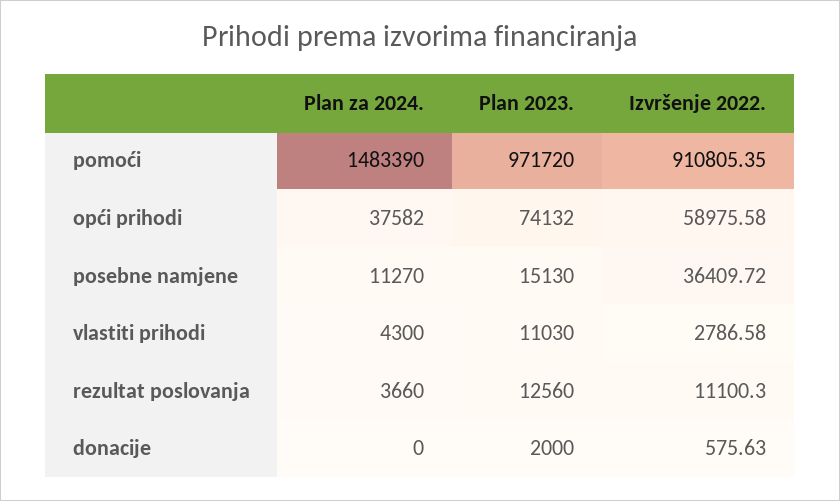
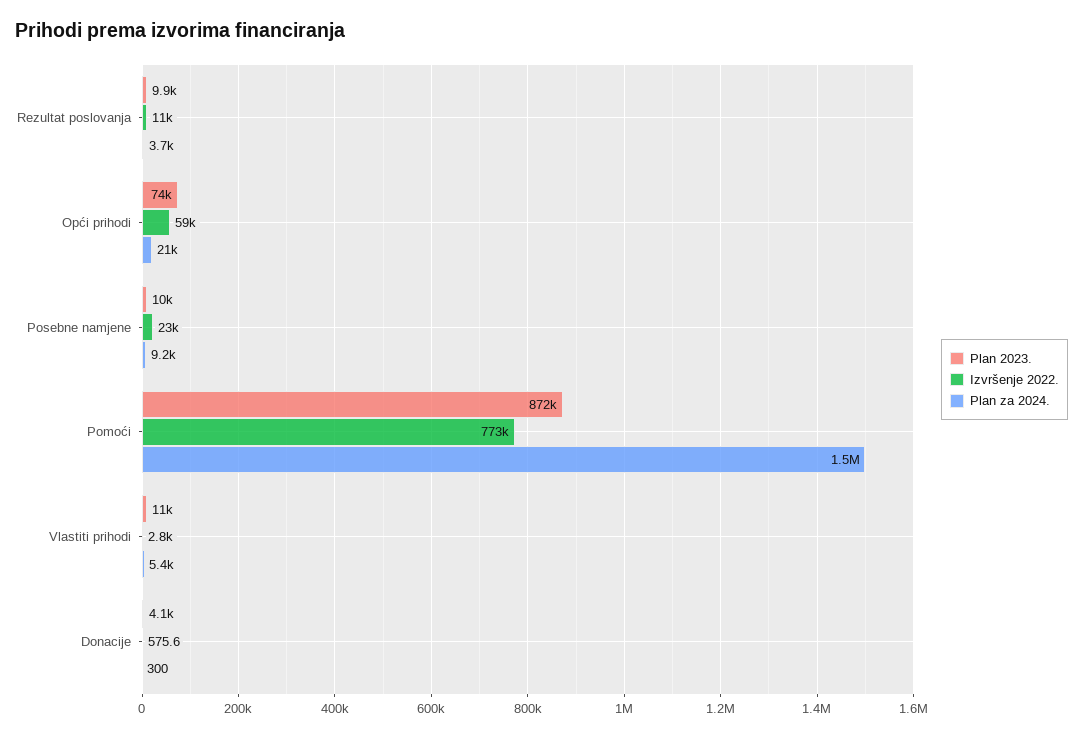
Plan 2023., pomoći: 971720 -> 872000
Izvršenje 2022., pomoći: 910805.35 -> 773000
Plan za 2024., opći prihodi: 37582 -> 21000
Plan za 2024., posebne namjene: 11270 -> 9200
Plan 2023., posebne namjene: 15130 -> 10000
Izvršenje 2022., posebne namjene: 36409.72 -> 23000
Plan za 2024., vlastiti prihodi: 4300 -> 5400
Plan 2023., rezultat poslovanja: 12560 -> 9900
Plan za 2024., donacije: 0 -> 300
Plan 2023., donacije: 2000 -> 4100

